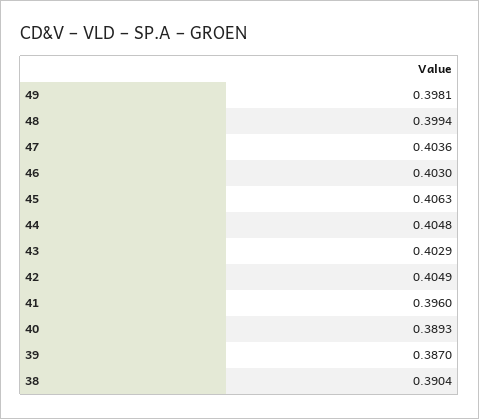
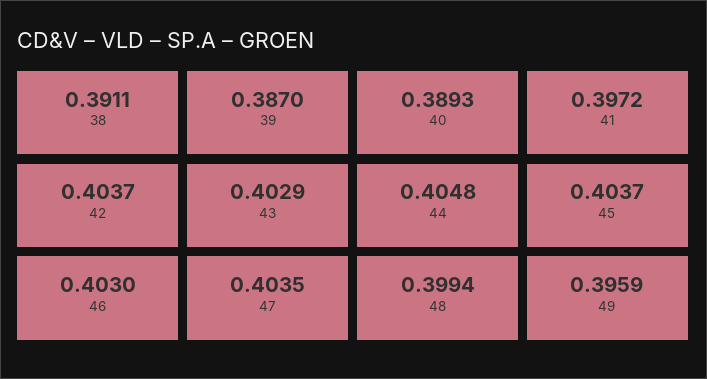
49: 0.3981 -> 0.3959
47: 0.4036 -> 0.4035
45: 0.4063 -> 0.4037
42: 0.4049 -> 0.4037
41: 0.396 -> 0.3972
38: 0.3904 -> 0.3911

